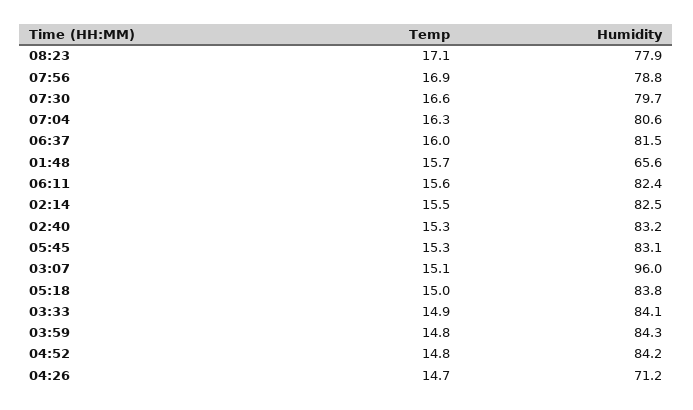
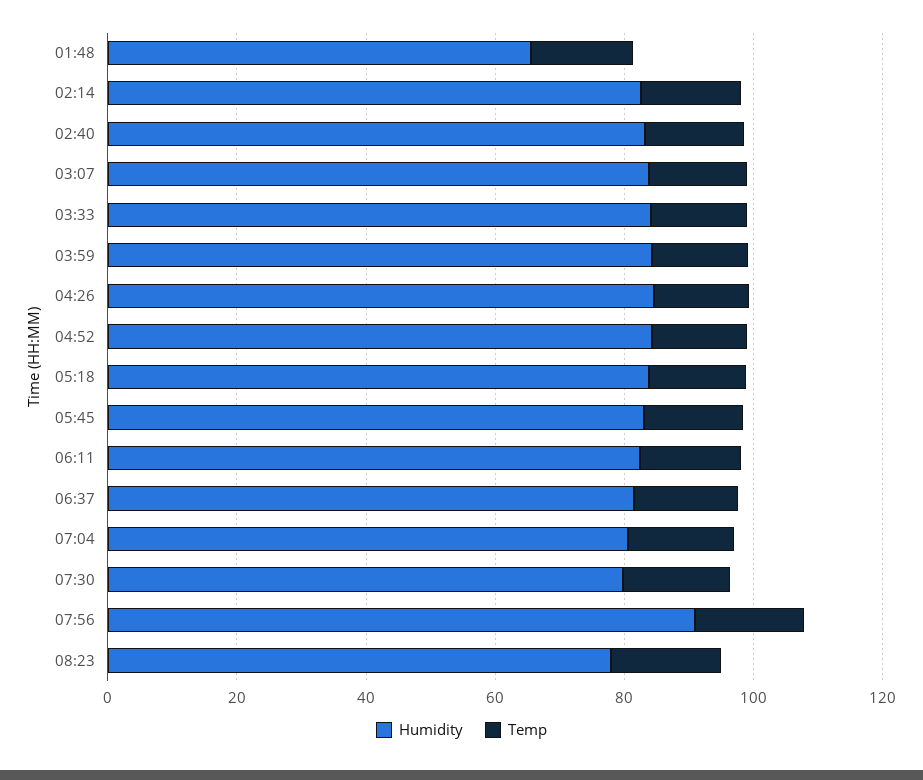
Humidity, 07:56: 78.8 -> 90
Humidity, 03:07: 96 -> 85
Humidity, 04:26: 71.2 -> 85

